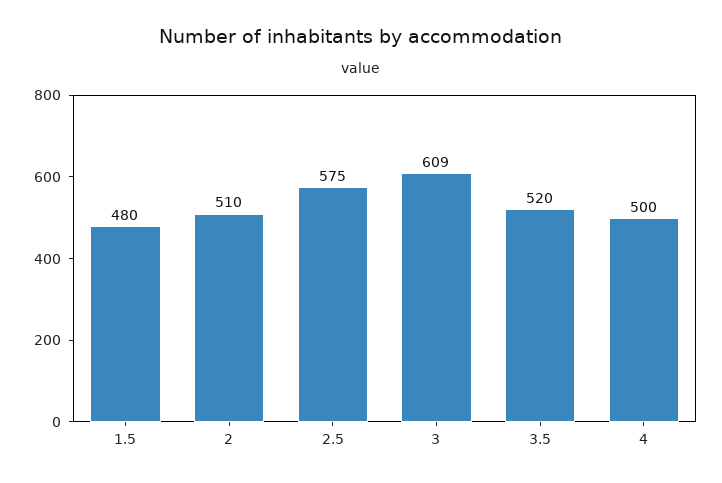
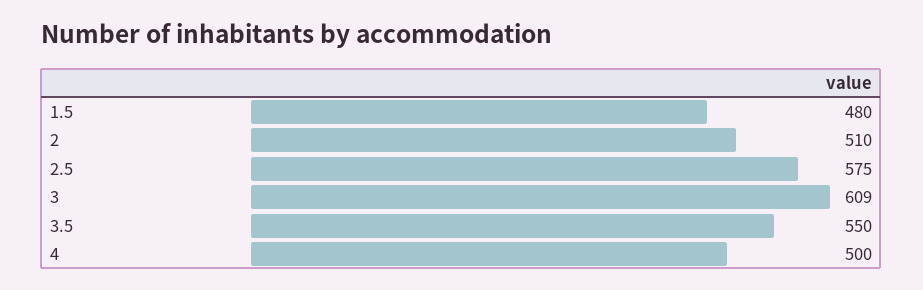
3.5: 520 -> 550

